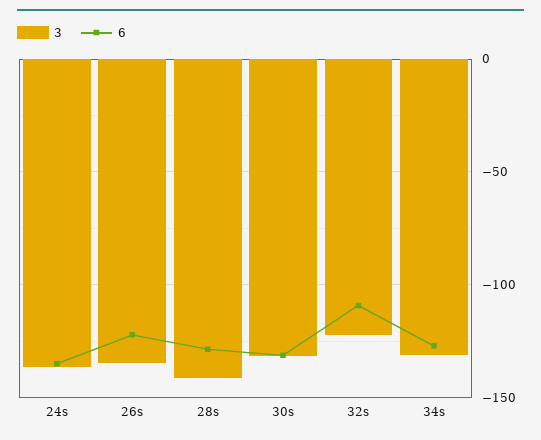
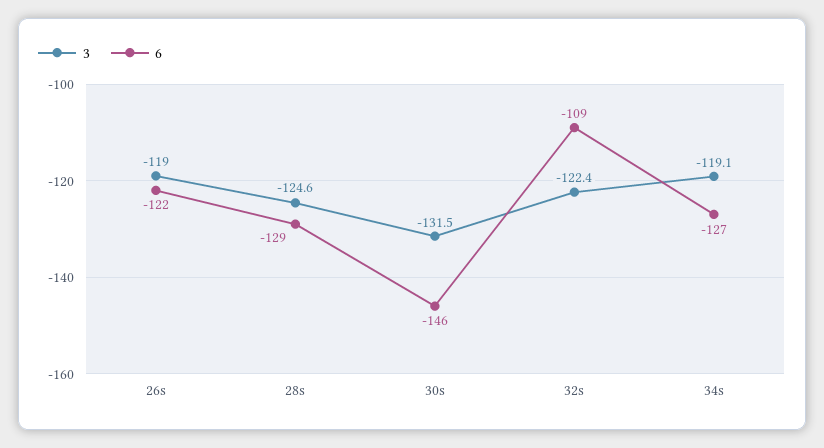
3, 24s: -135 -> none
6, 24s: -135 -> none
3, 26s: -135 -> -119
3, 28s: -140 -> -124.6
6, 30s: -130 -> -146
3, 34s: -130 -> -119.1

